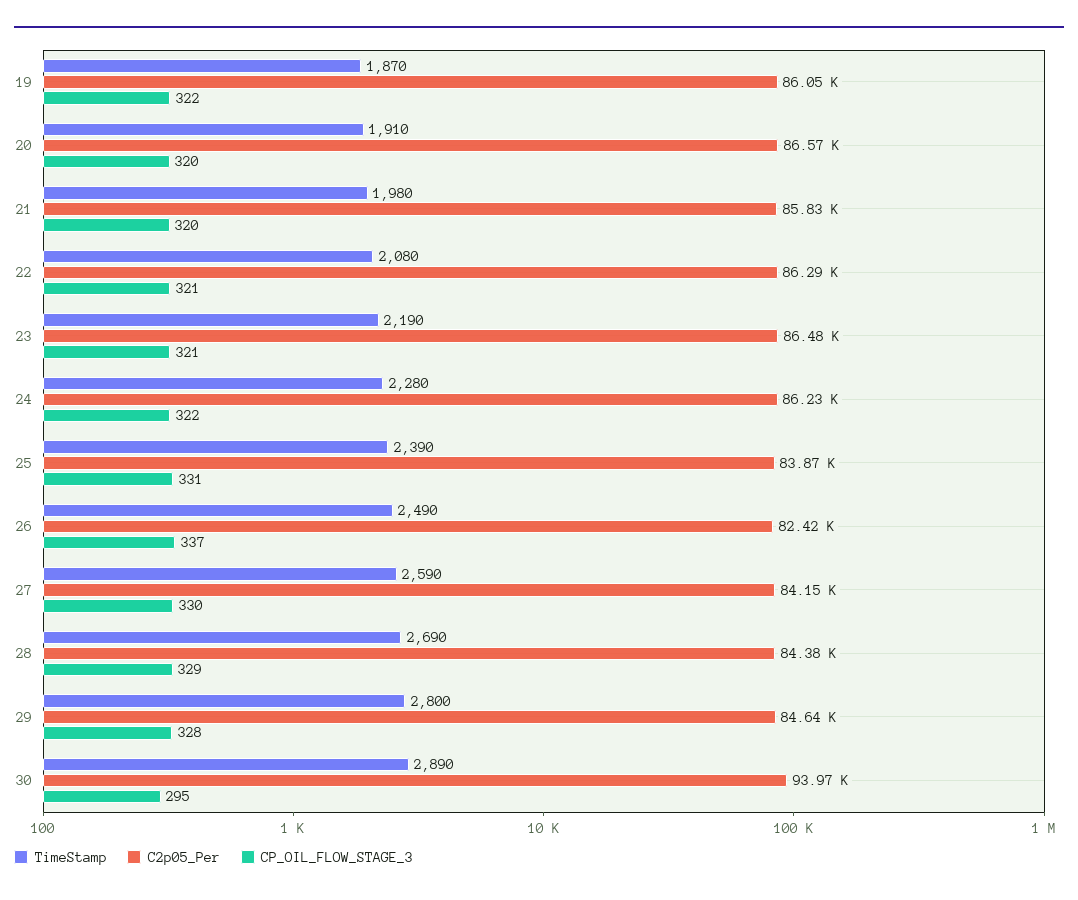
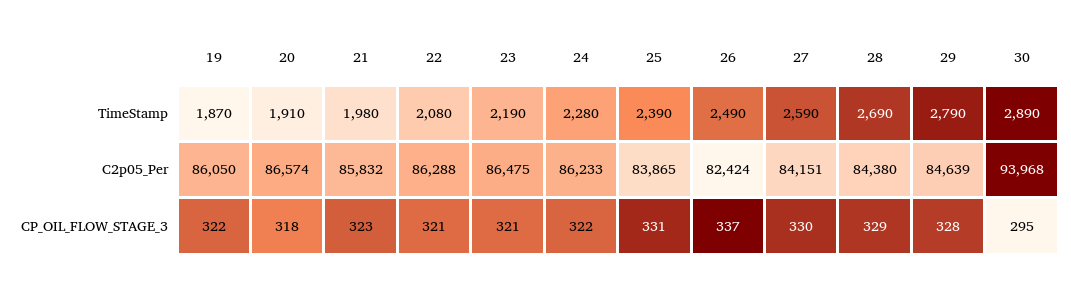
CP_OIL_FLOW_STAGE_3, 20: 320 -> 318
CP_OIL_FLOW_STAGE_3, 21: 320 -> 323
TimeStamp, 29: 2800 -> 2790

